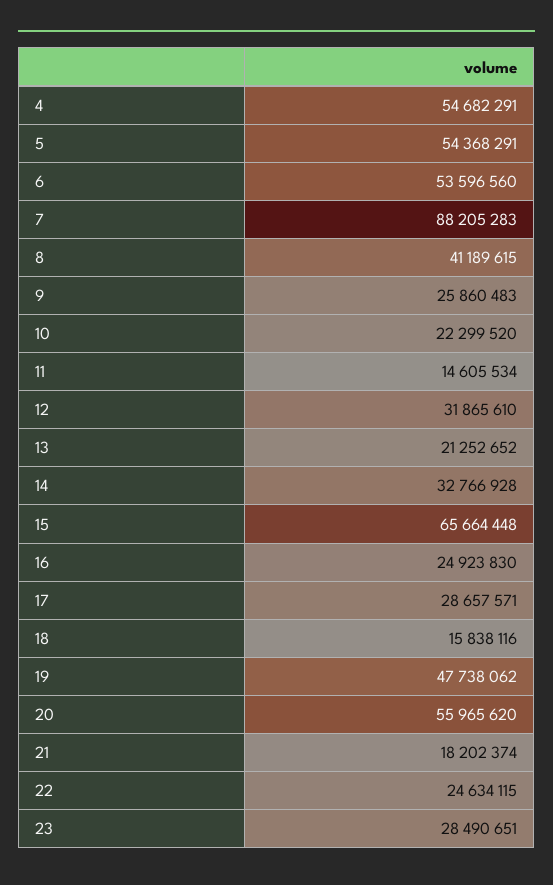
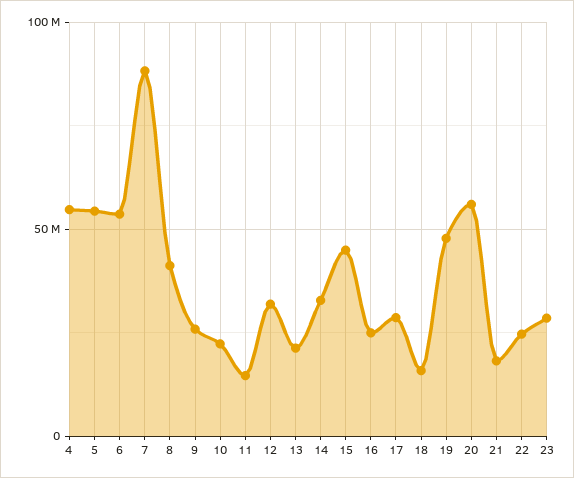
15: 65664448 -> 45000000

